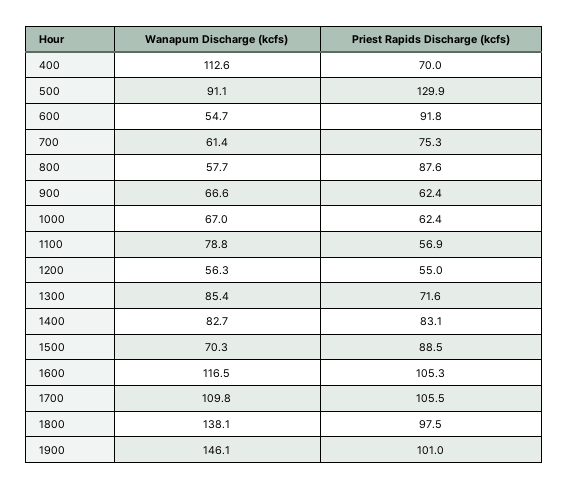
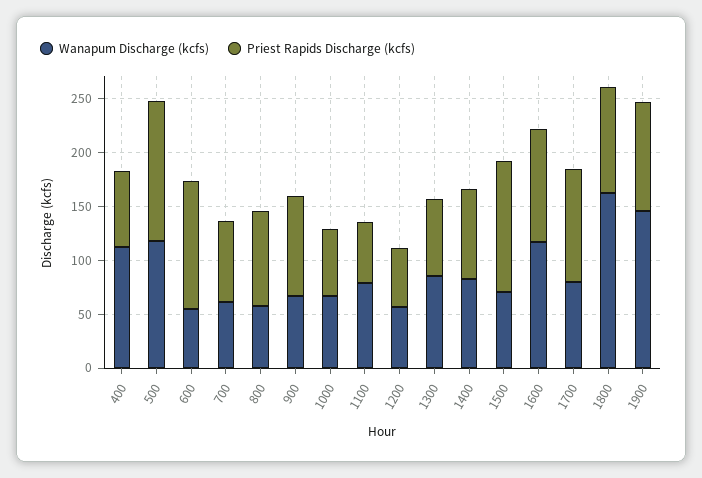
Wanapum Discharge (kcfs), 500: 91.1 -> 120
Priest Rapids Discharge (kcfs), 600: 91.8 -> 120
Priest Rapids Discharge (kcfs), 900: 62.4 -> 90
Priest Rapids Discharge (kcfs), 1500: 88.5 -> 120
Wanapum Discharge (kcfs), 1700: 109.8 -> 80
Wanapum Discharge (kcfs), 1800: 138.1 -> 160

